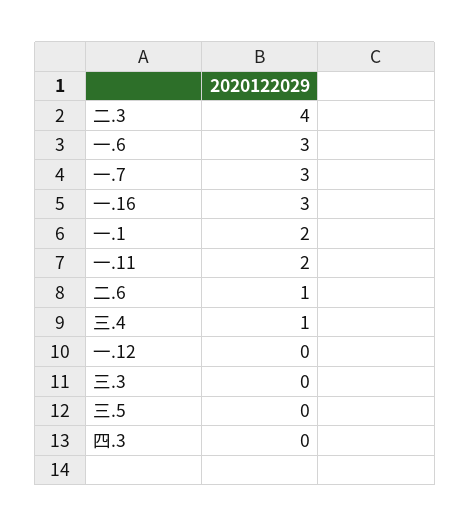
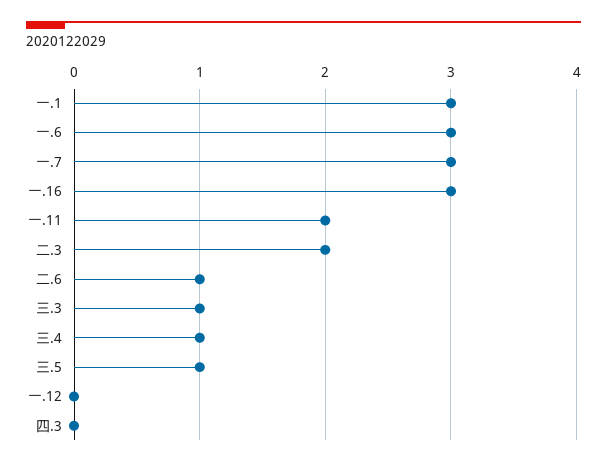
二.3: 4 -> 2
一.1: 2 -> 3
三.3: 0 -> 1
三.5: 0 -> 1

